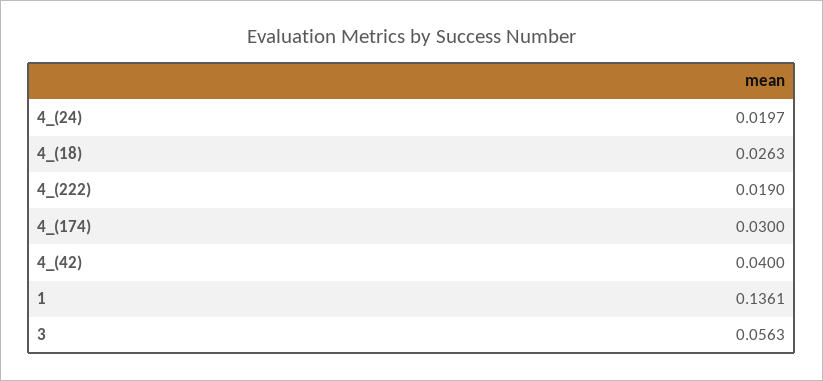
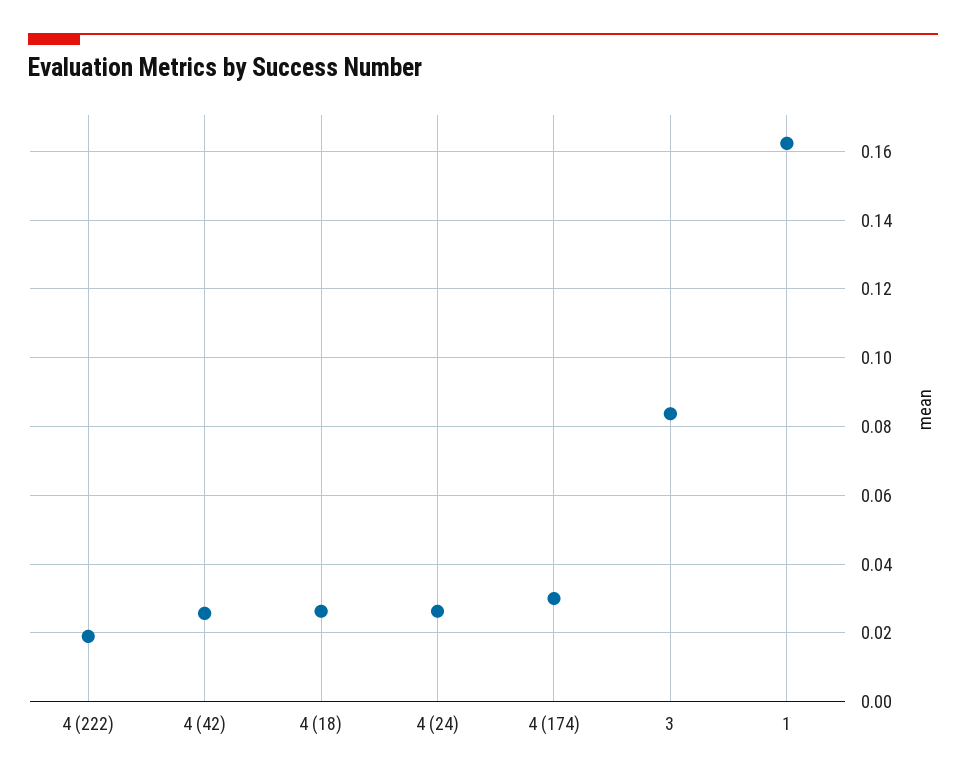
4_(24): 0.0197 -> 0.026
4_(42): 0.04 -> 0.026
1: 0.1361 -> 0.162
3: 0.0563 -> 0.084

